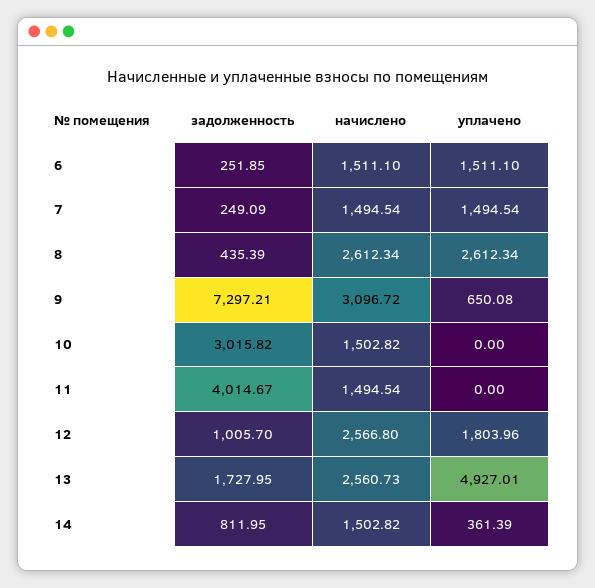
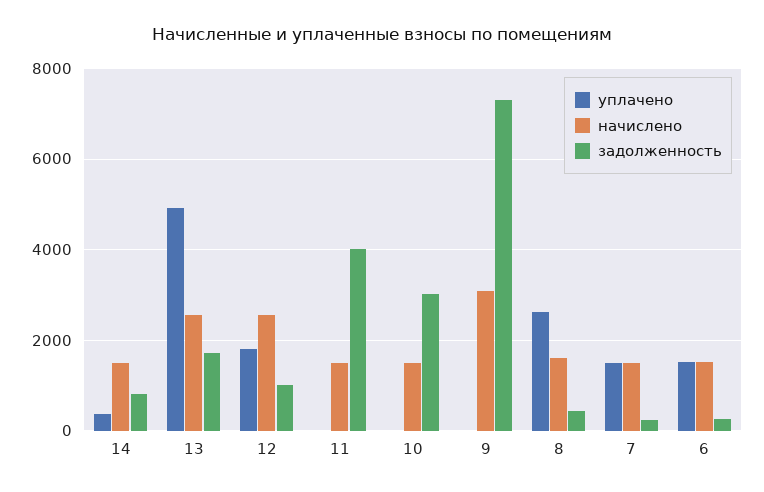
начислено, 8: 2612.34 -> 1600
уплачено, 9: 650.08 -> 0

